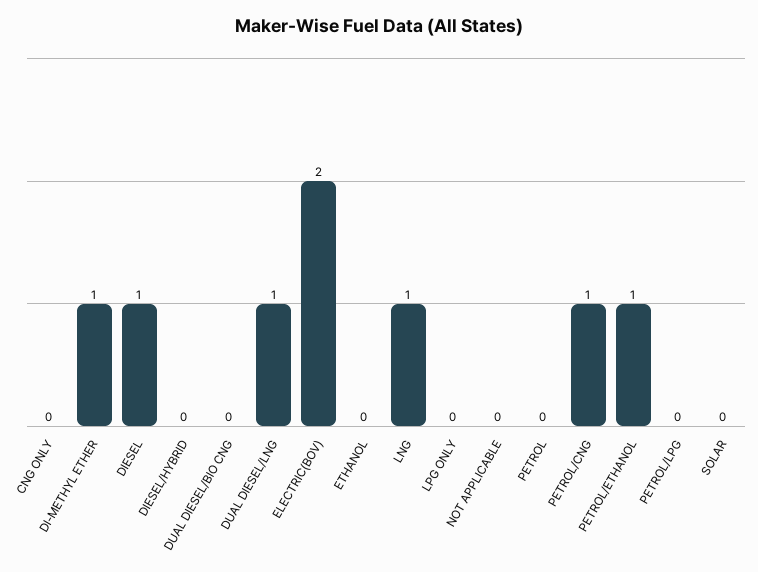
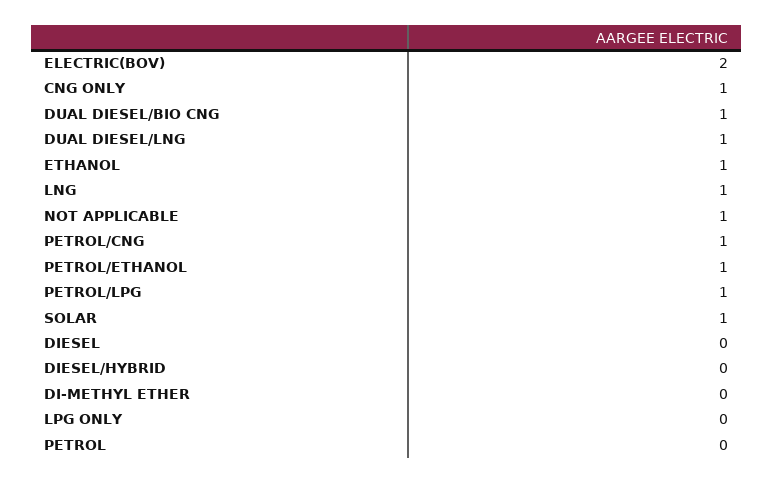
CNG ONLY: 0 -> 1
DI-METHYL ETHER: 1 -> 0
DIESEL: 1 -> 0
DUAL DIESEL/BIO CNG: 0 -> 1
ETHANOL: 0 -> 1
NOT APPLICABLE: 0 -> 1
PETROL/LPG: 0 -> 1
SOLAR: 0 -> 1

